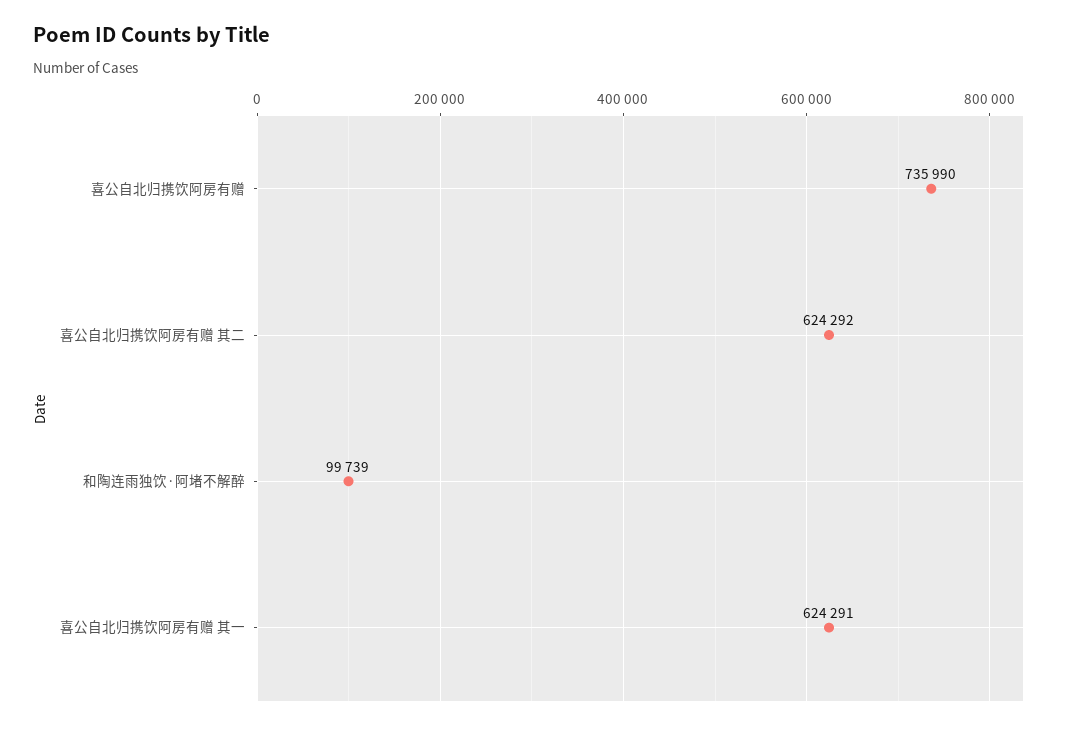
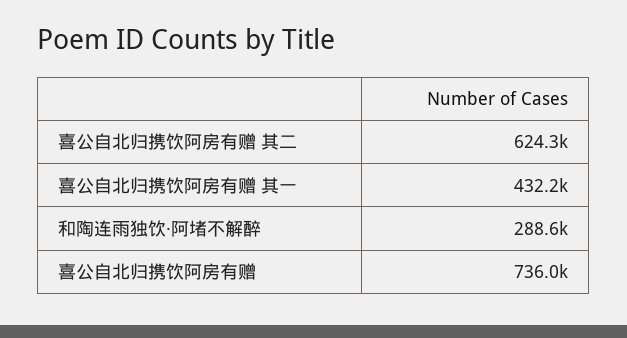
和陶连雨独饮·阿堵不解醉: 99739 -> 288600
喜公自北归携饮阿房有赠 其一: 624291 -> 432200

